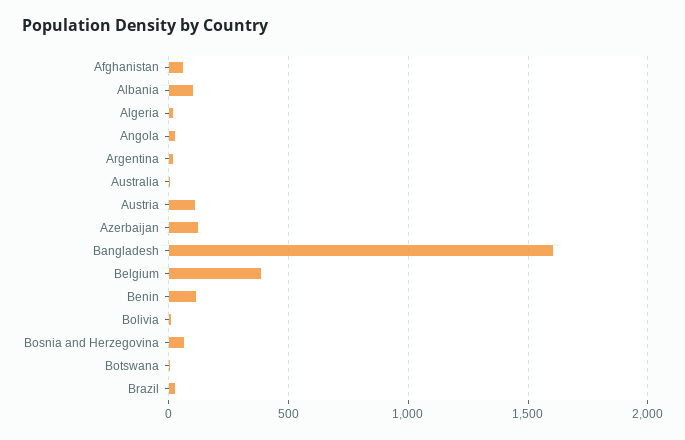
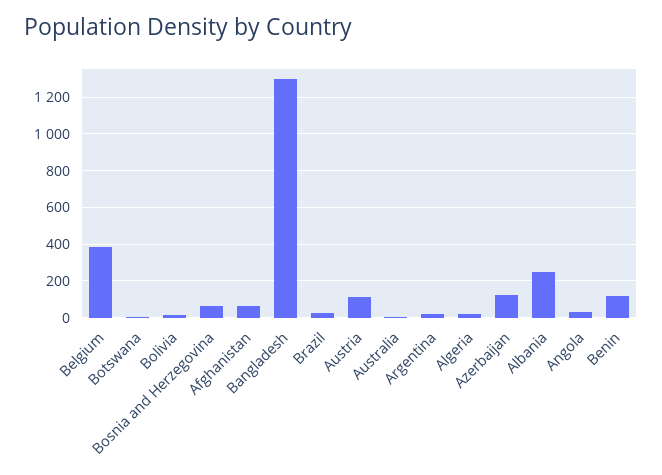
Albania: 100 -> 250
Bangladesh: 1600 -> 1300

